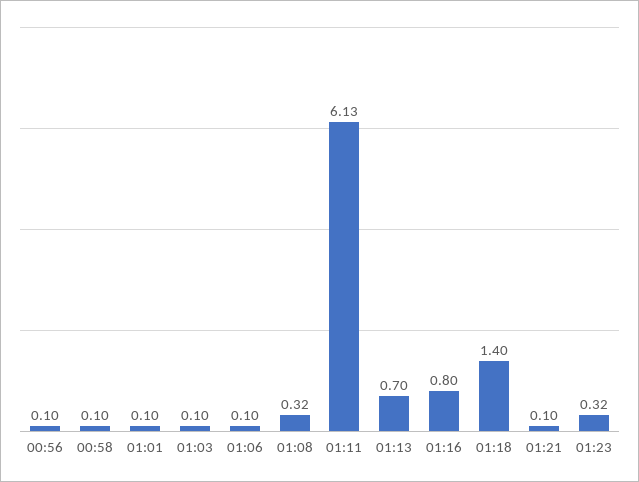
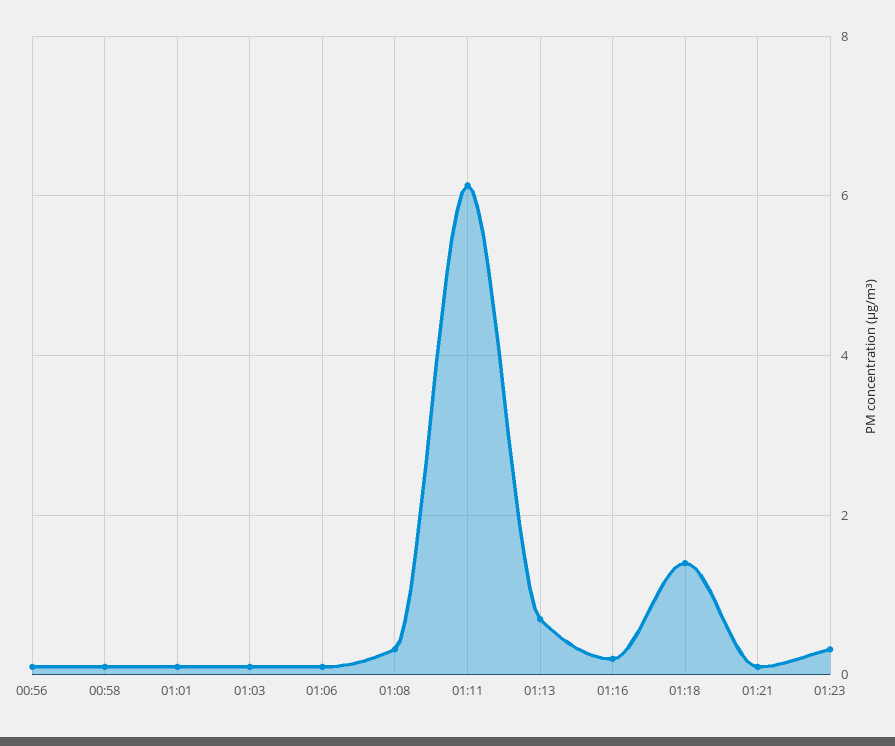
01:16: 0.8 -> 0.2

